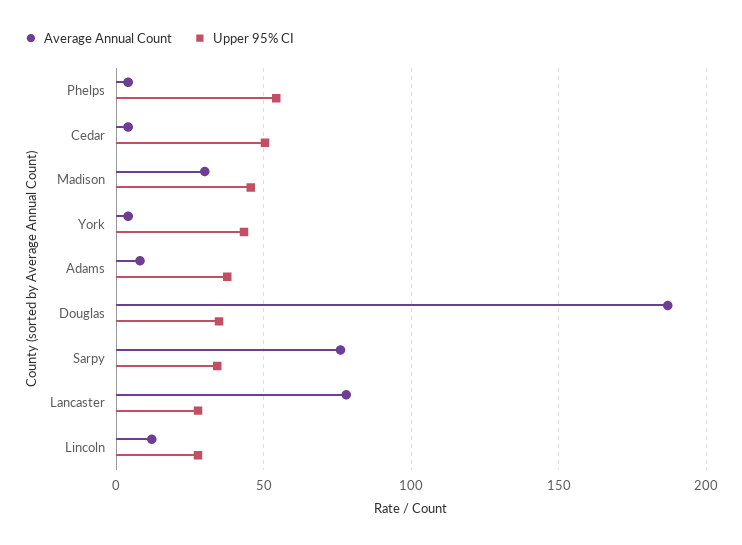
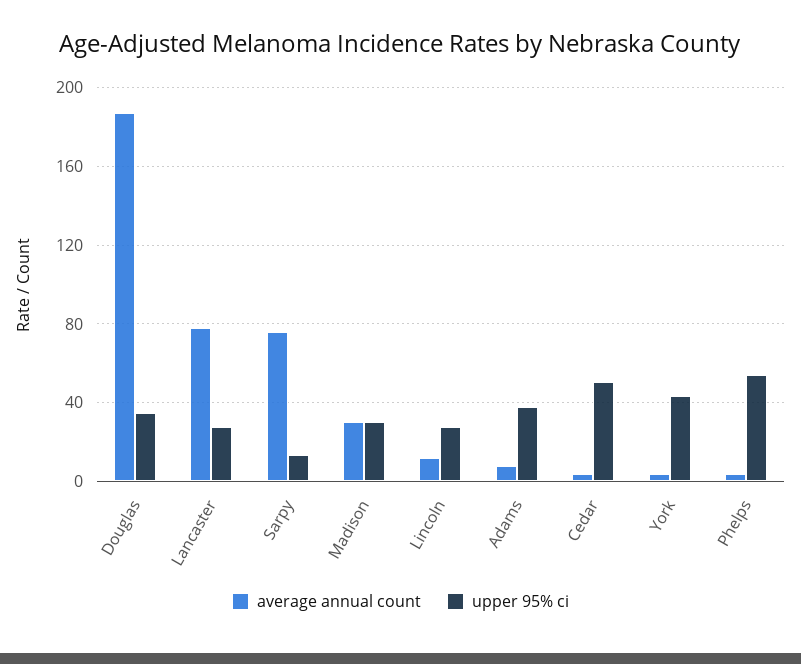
Upper 95% CI, Madison: 45 -> 30
Upper 95% CI, Sarpy: 35 -> 15

